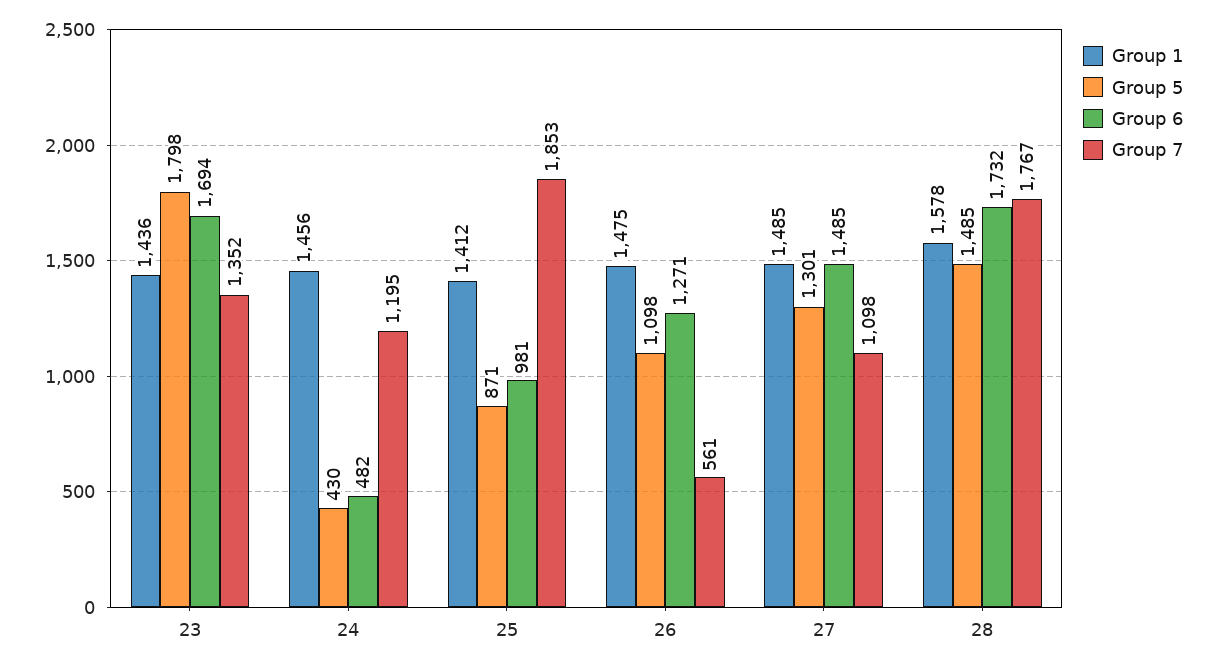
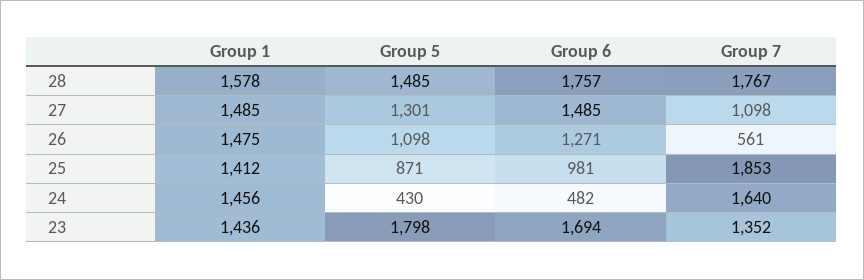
Group 7, 24: 1195 -> 1640
Group 6, 28: 1732 -> 1757

